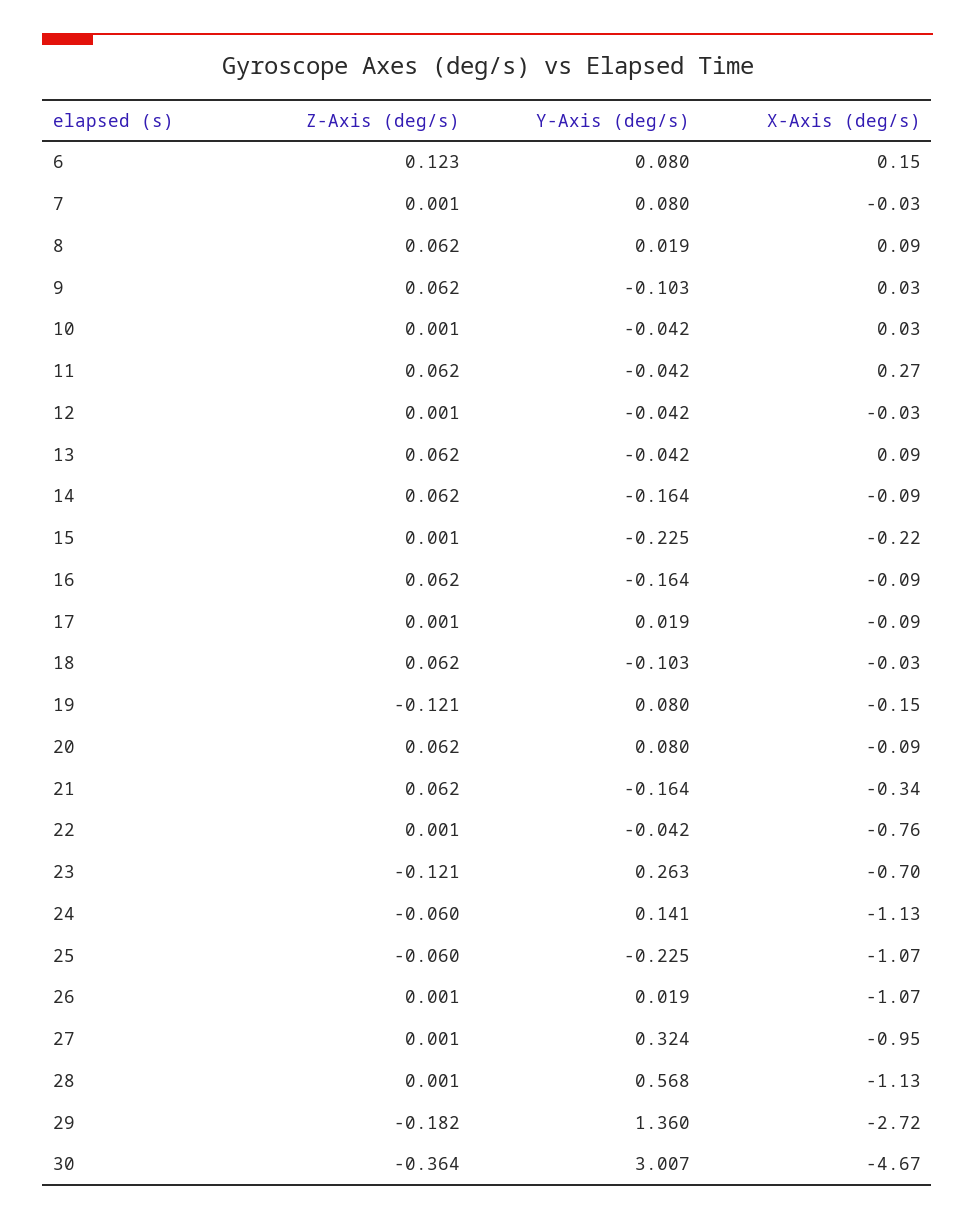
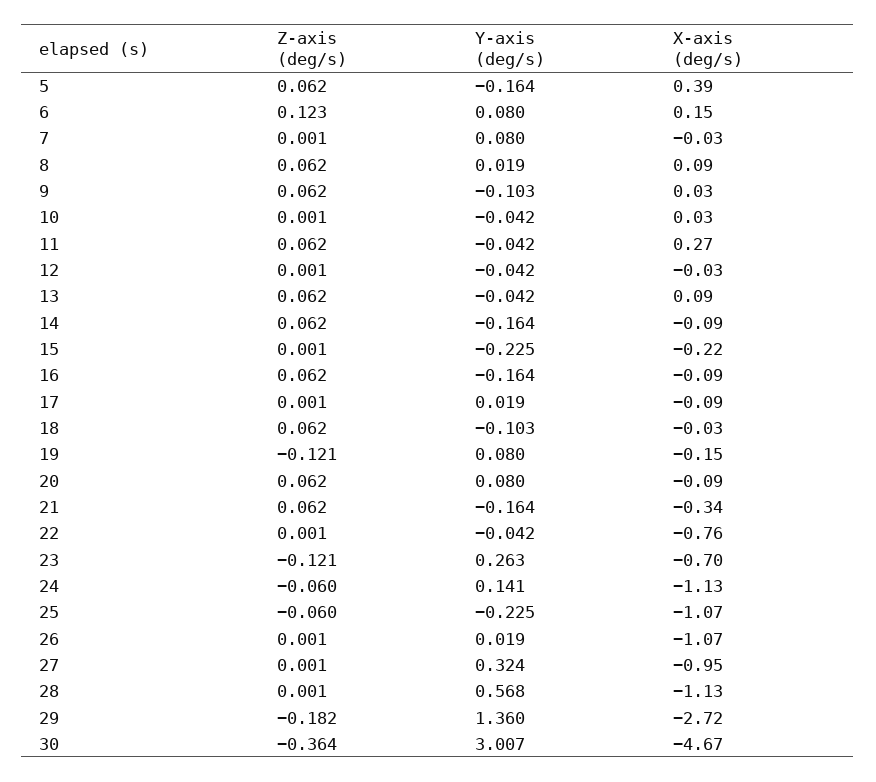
Z-Axis (deg/s), 5: none -> 0.062
Y-Axis (deg/s), 5: none -> -0.164
X-Axis (deg/s), 5: none -> 0.39

